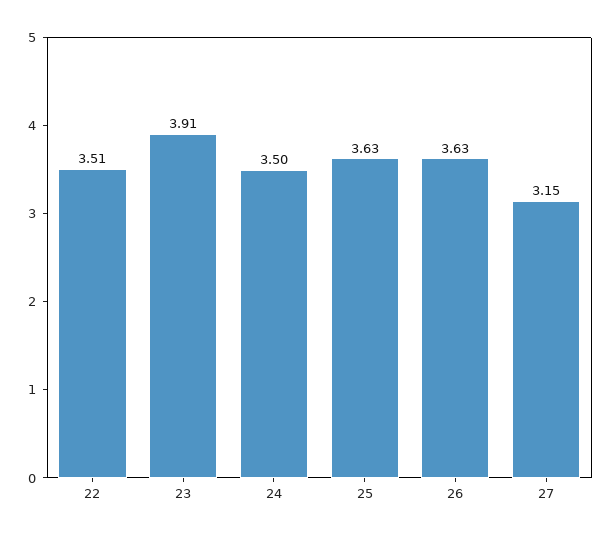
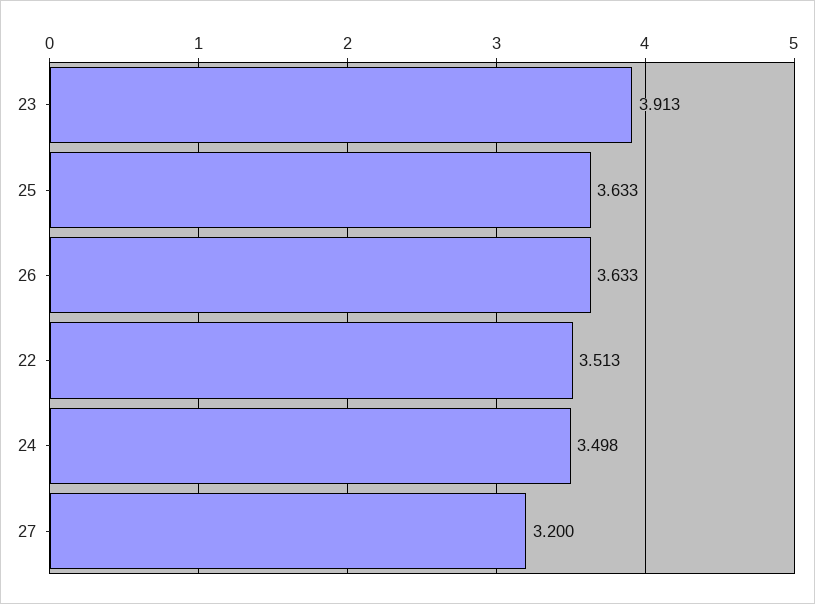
27: 3.15 -> 3.2

